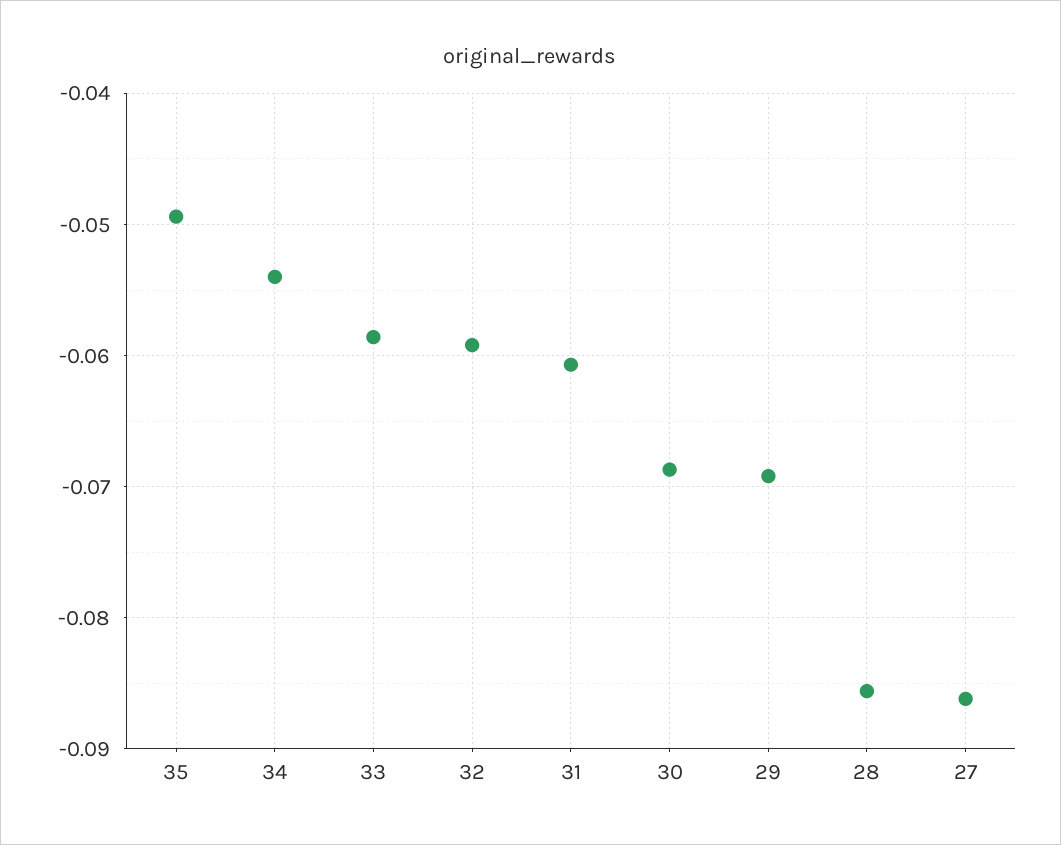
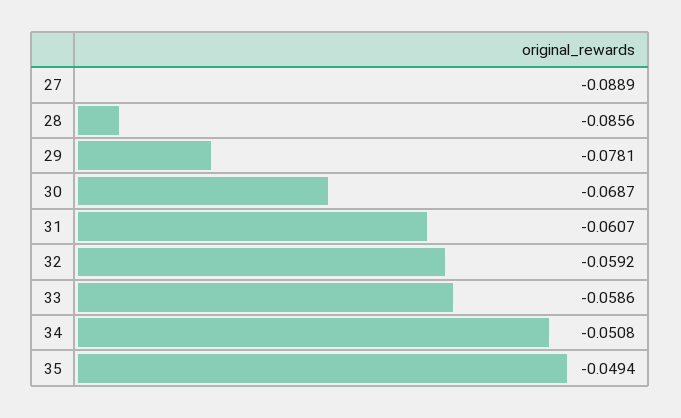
34: -0.054 -> -0.0508
29: -0.069 -> -0.0781
27: -0.086 -> -0.0889

